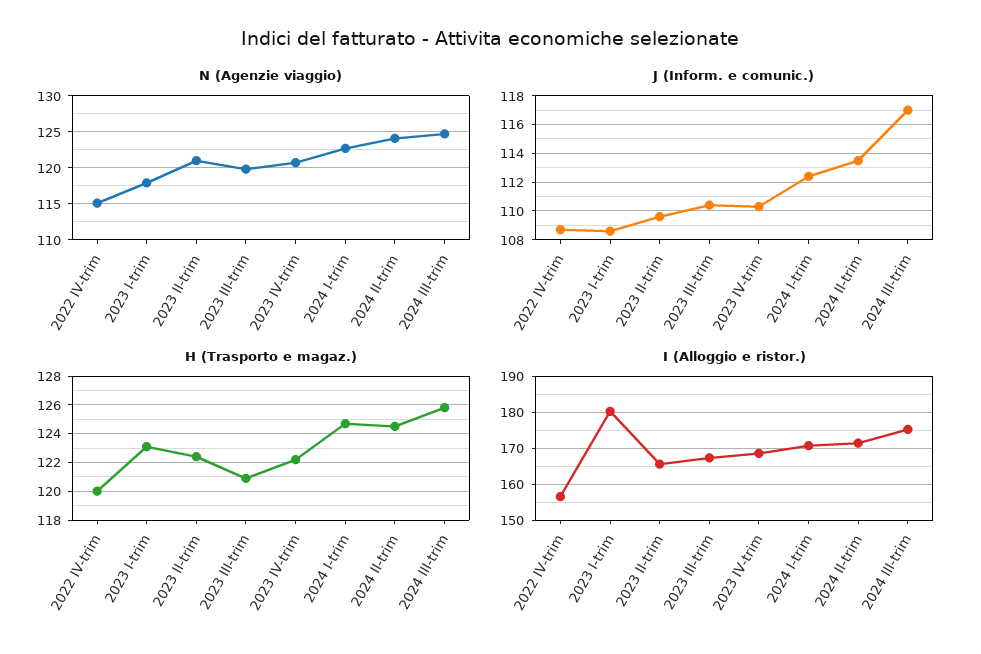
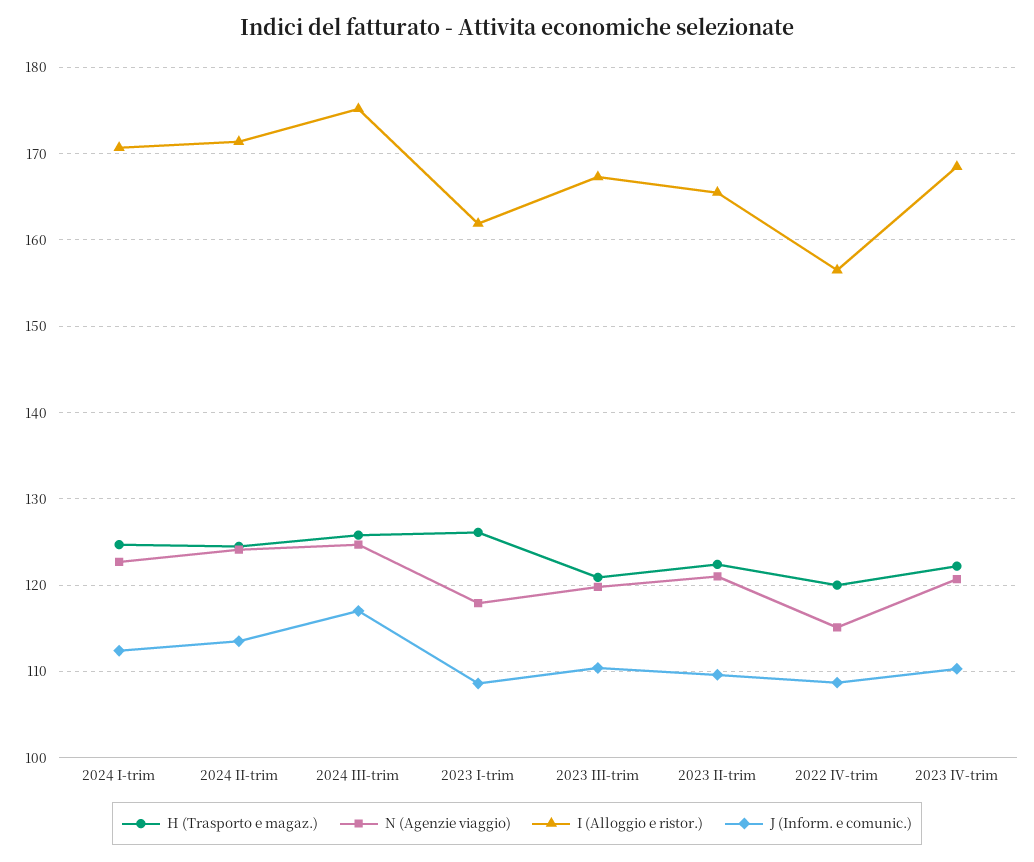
H (Trasporto e magaz.), 2023 I-trim: 123 -> 126
I (Alloggio e ristor.), 2023 I-trim: 180 -> 162

